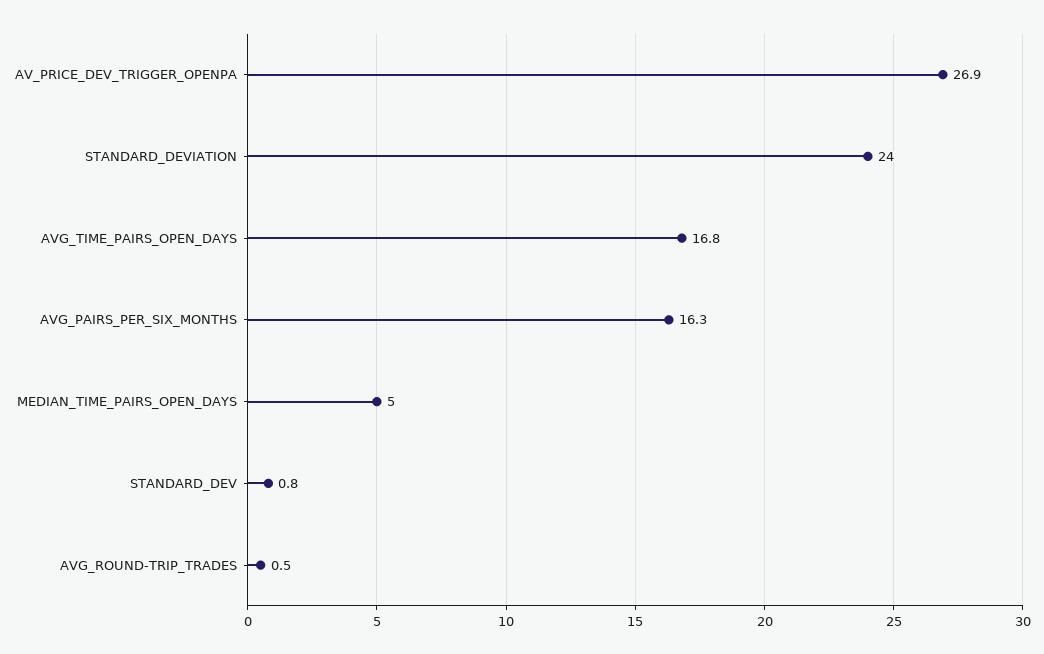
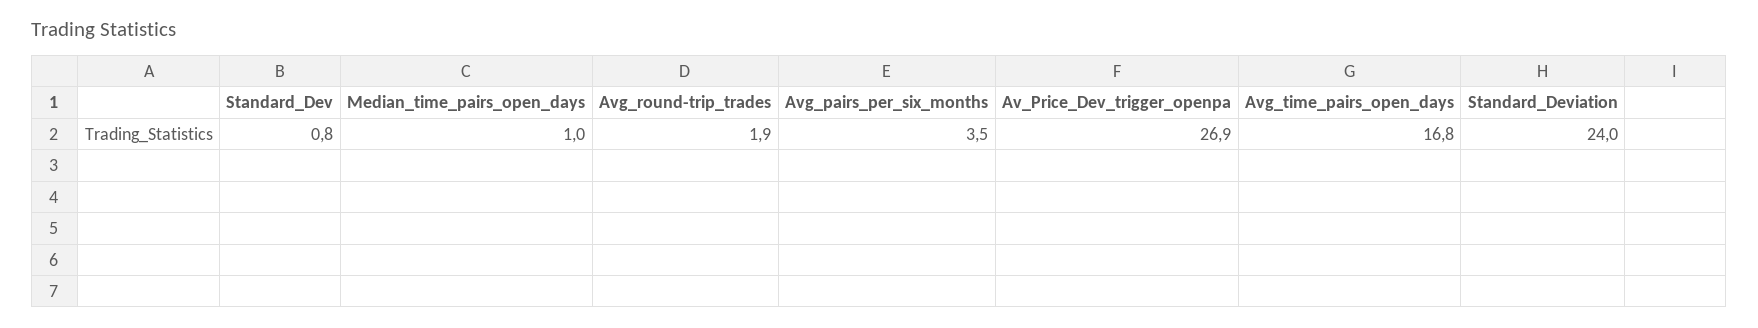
AVG_PAIRS_PER_SIX_MONTHS: 16.3 -> 3.5
MEDIAN_TIME_PAIRS_OPEN_DAYS: 5 -> 1
AVG_ROUND-TRIP_TRADES: 0.5 -> 1.9

